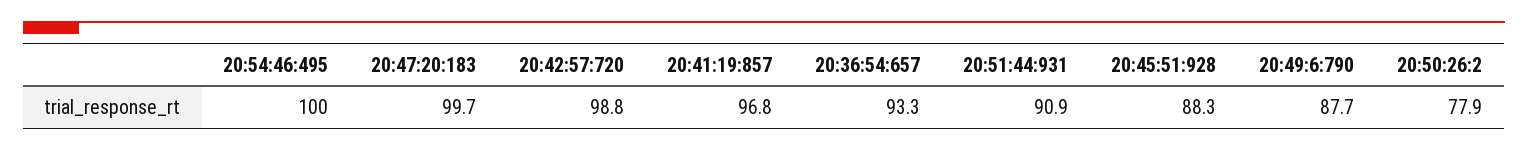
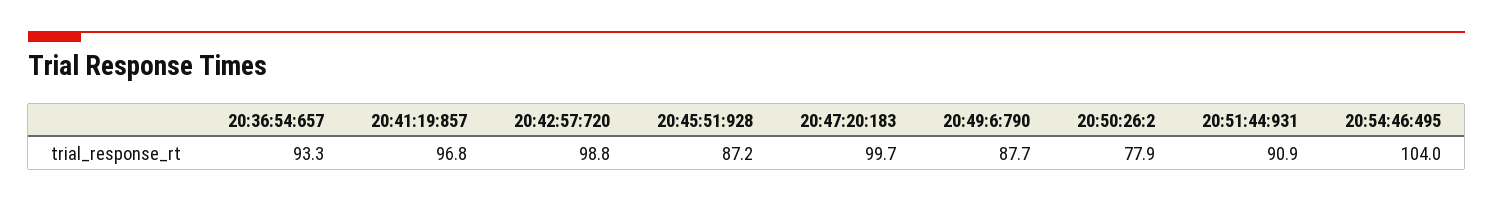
20:54:46:495: 100 -> 104
20:45:51:928: 88.3 -> 87.2

